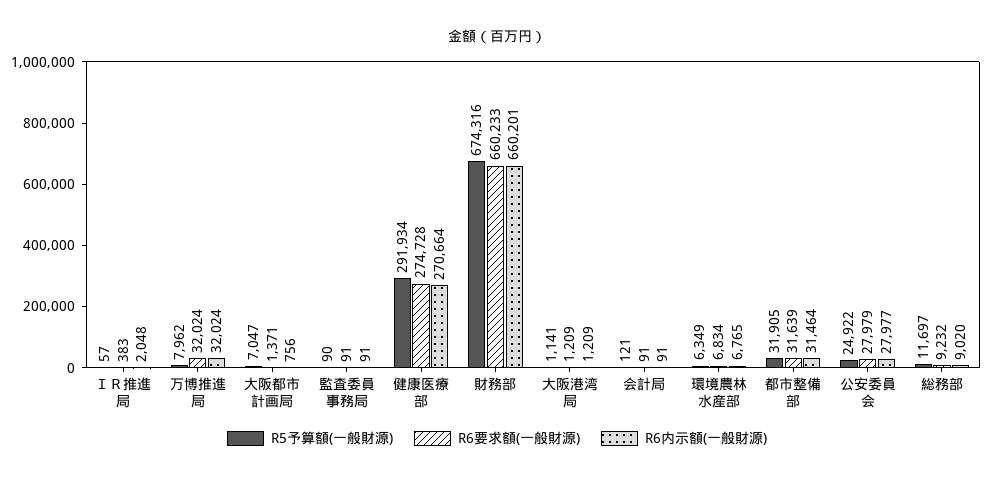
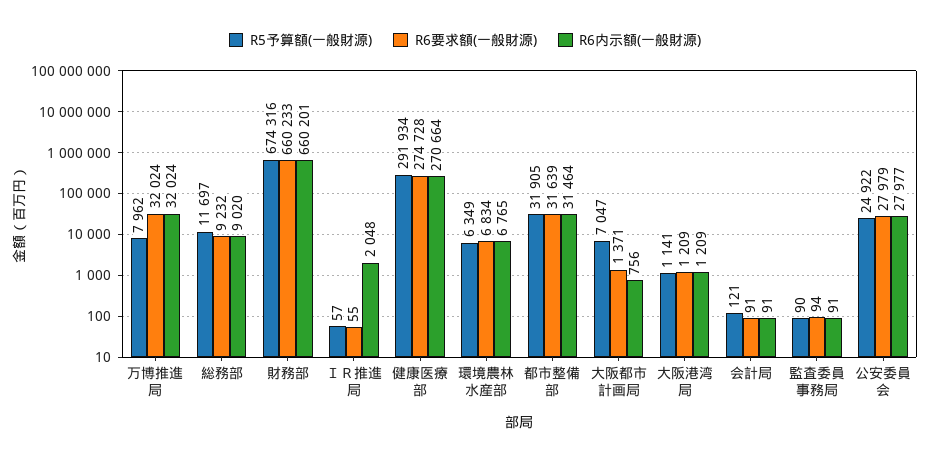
R6要求額(一般財源), ＩＲ推進局: 383 -> 55
R6要求額(一般財源), 監査委員事務局: 91 -> 94

